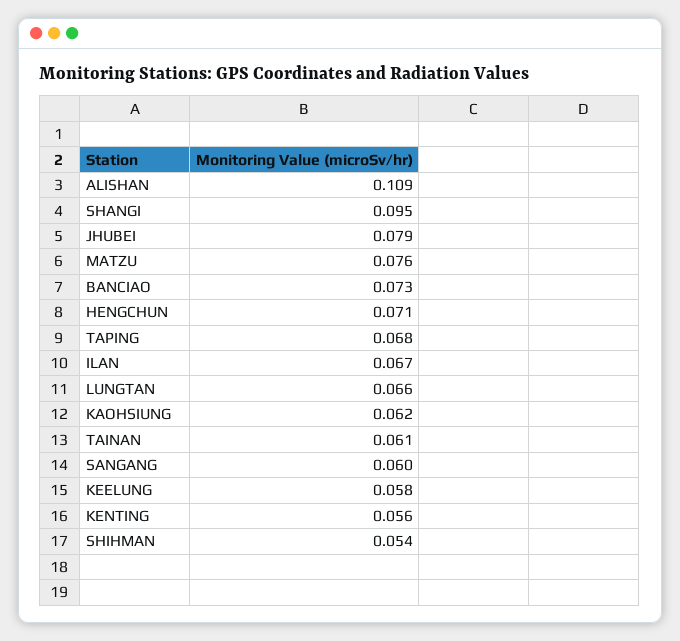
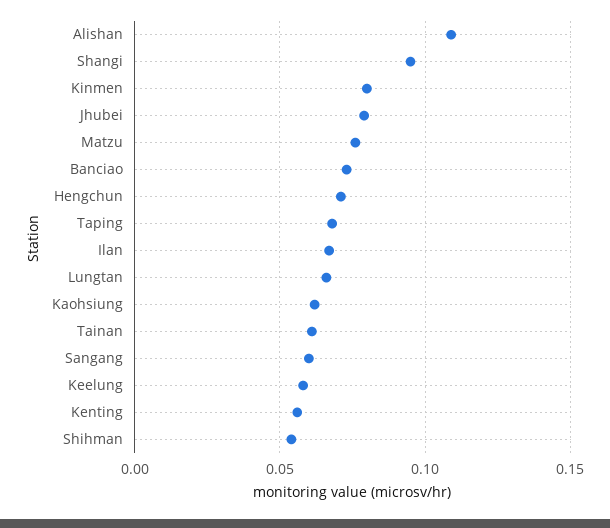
Kinmen: none -> 0.08

